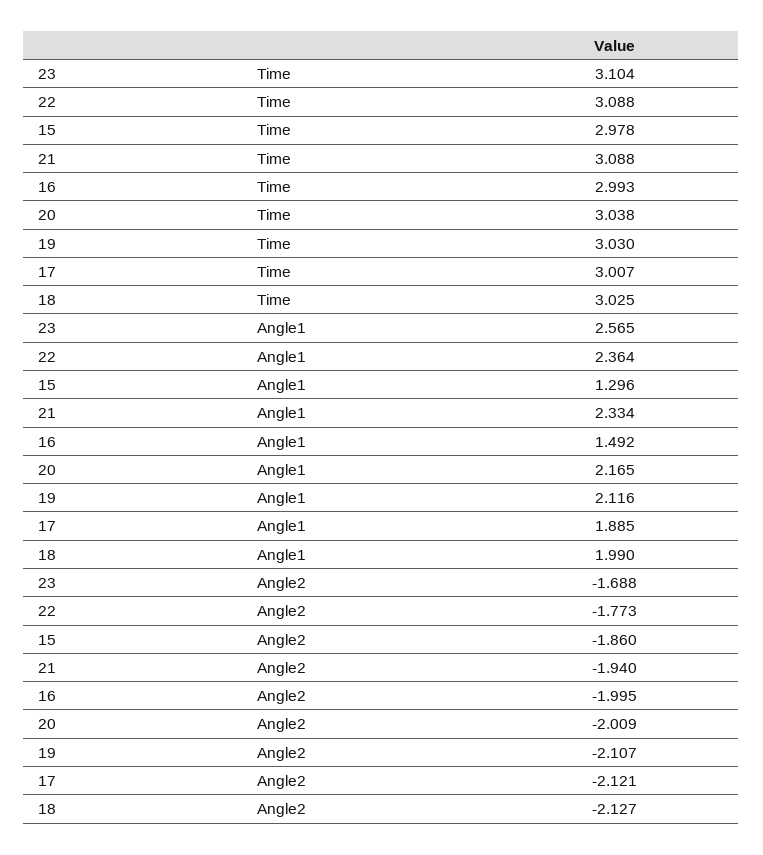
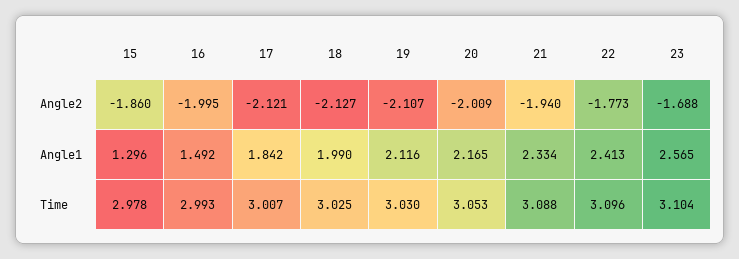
22, Time: 3.088 -> 3.096
20, Time: 3.038 -> 3.053
22, Angle1: 2.364 -> 2.413
17, Angle1: 1.885 -> 1.842

